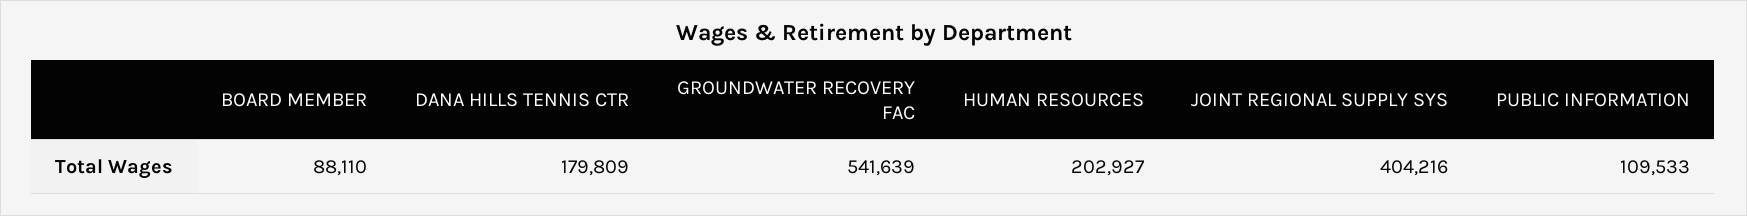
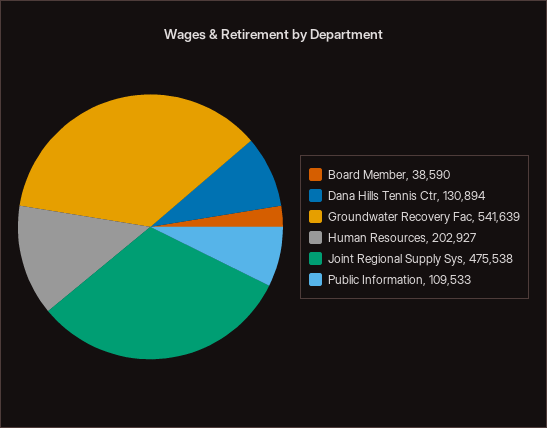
BOARD MEMBER: 88110 -> 38590
DANA HILLS TENNIS CTR: 179809 -> 130894
JOINT REGIONAL SUPPLY SYS: 404216 -> 475538

